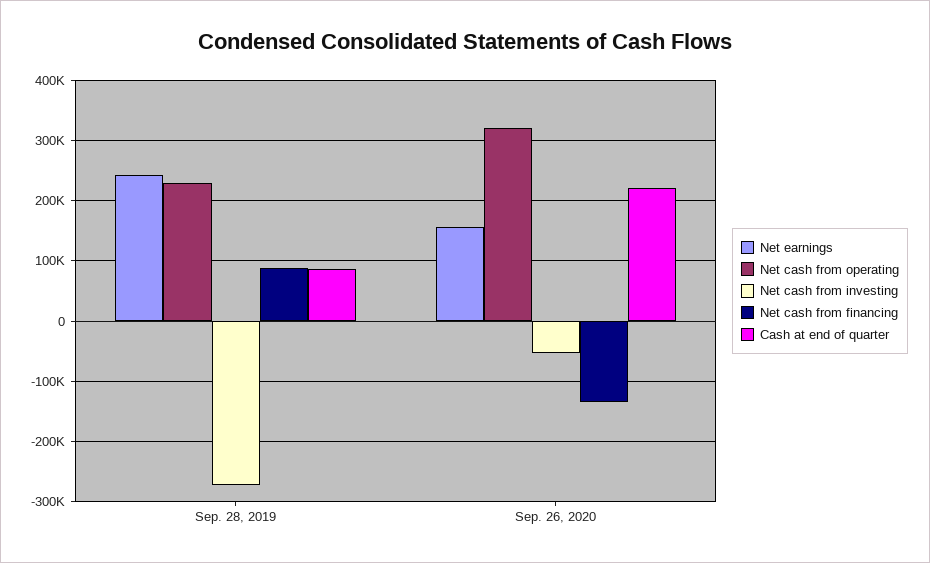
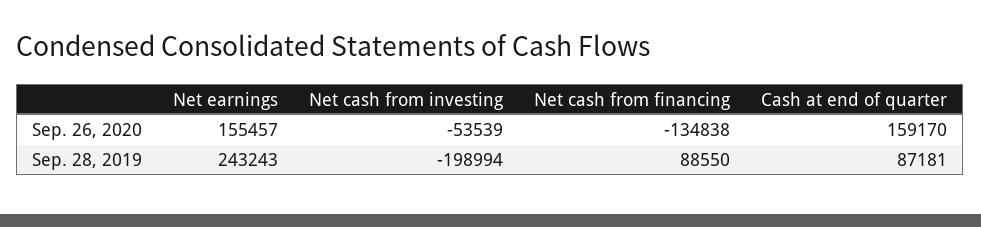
Net cash from operating, Sep. 28, 2019: 230000 -> none
Net cash from investing, Sep. 28, 2019: -270000 -> -198994
Net cash from operating, Sep. 26, 2020: 320000 -> none
Cash at end of quarter, Sep. 26, 2020: 220000 -> 159170

